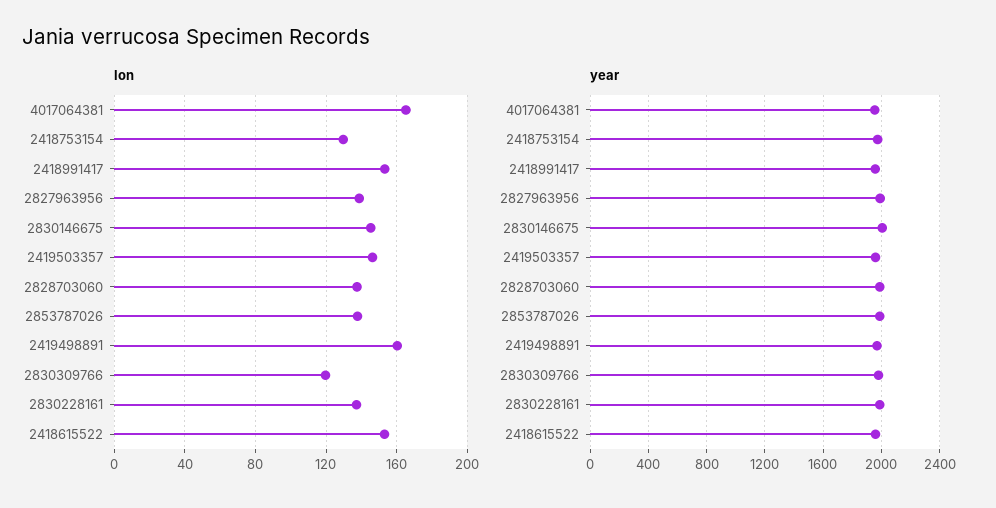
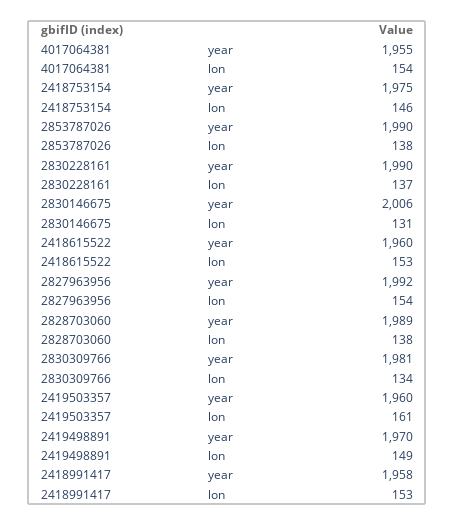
lon, 4017064381: 165 -> 154
lon, 2418753154: 130 -> 146
lon, 2827963956: 140 -> 154
lon, 2830146675: 145 -> 131
lon, 2419503357: 145 -> 161
lon, 2419498891: 160 -> 149
lon, 2830309766: 120 -> 134

